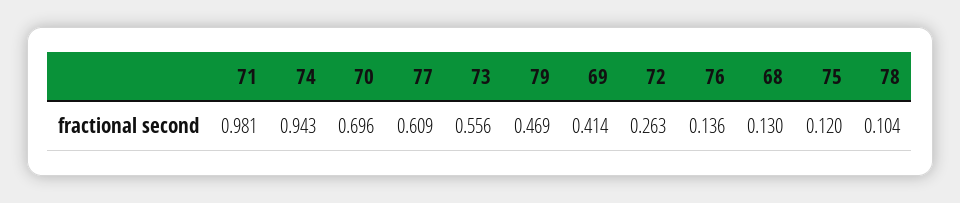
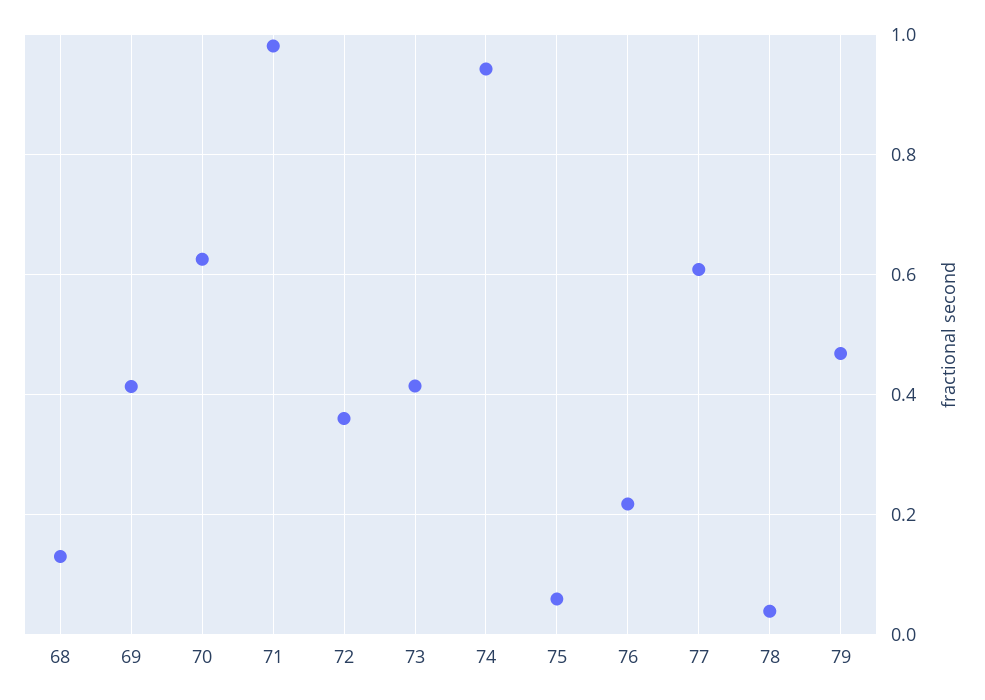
70: 0.696 -> 0.62
73: 0.556 -> 0.42
72: 0.263 -> 0.36
76: 0.136 -> 0.22
75: 0.12 -> 0.06
78: 0.104 -> 0.04

